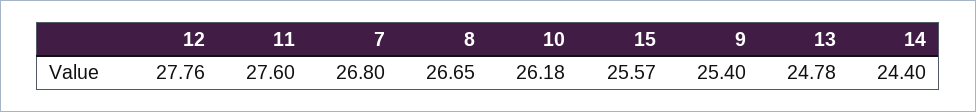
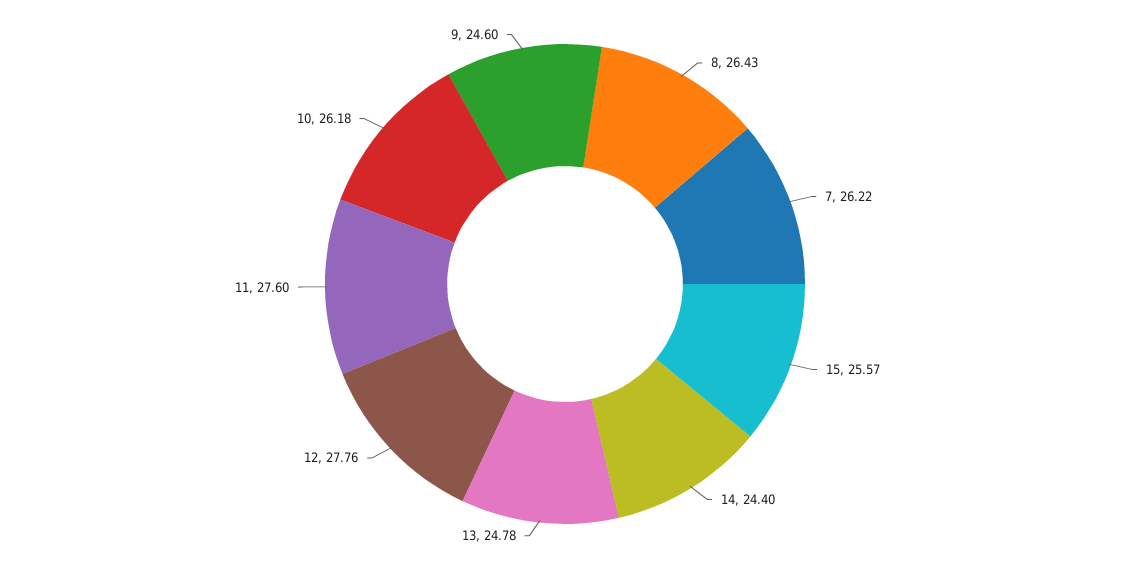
7: 26.8 -> 26.22
8: 26.65 -> 26.43
9: 25.4 -> 24.6

